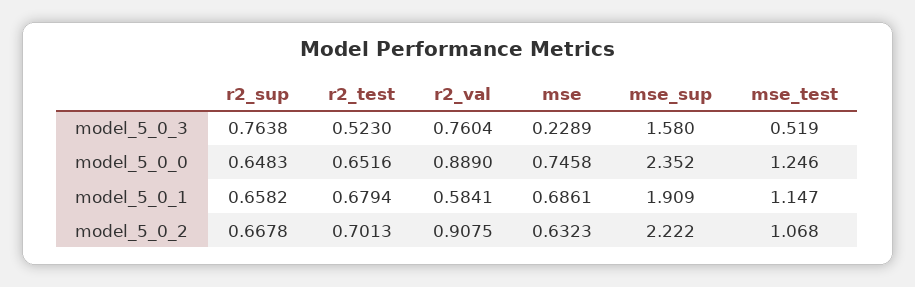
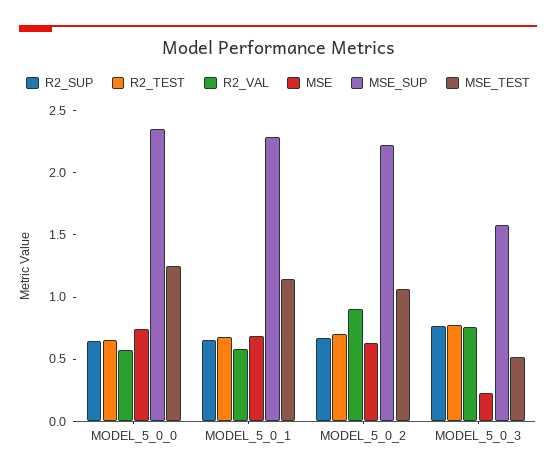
r2_test, model_5_0_3: 0.523 -> 0.8
r2_val, model_5_0_0: 0.889 -> 0.6
mse_sup, model_5_0_1: 1.909 -> 2.3

